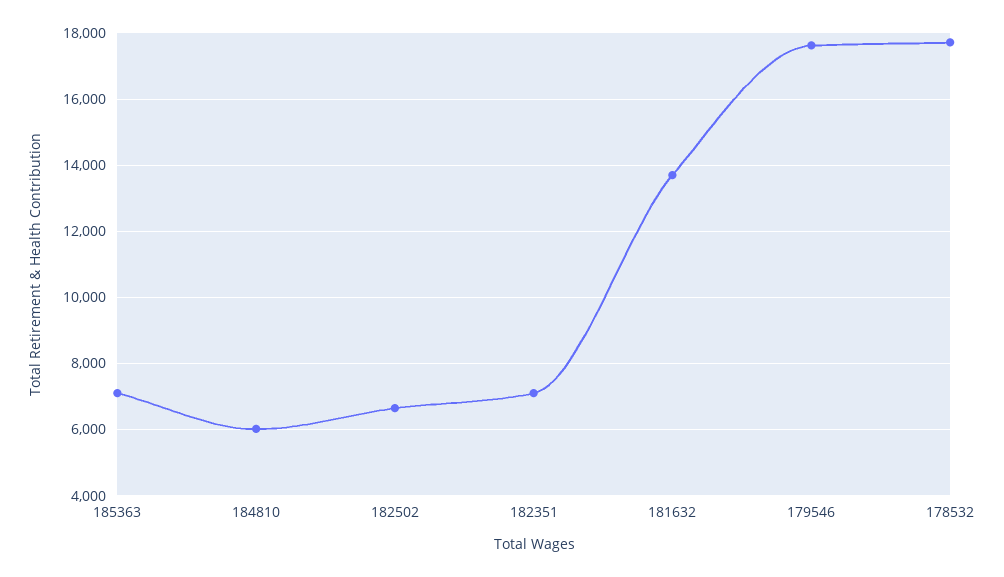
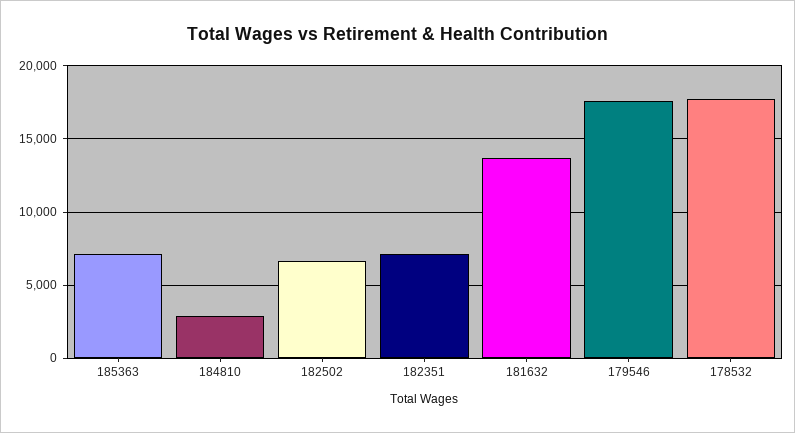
184810: 6000 -> 3000

